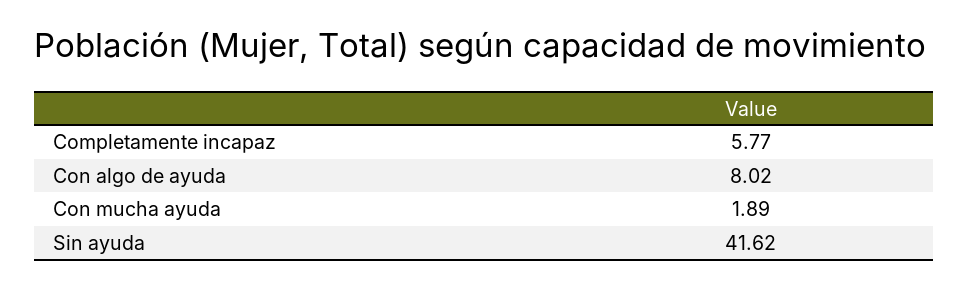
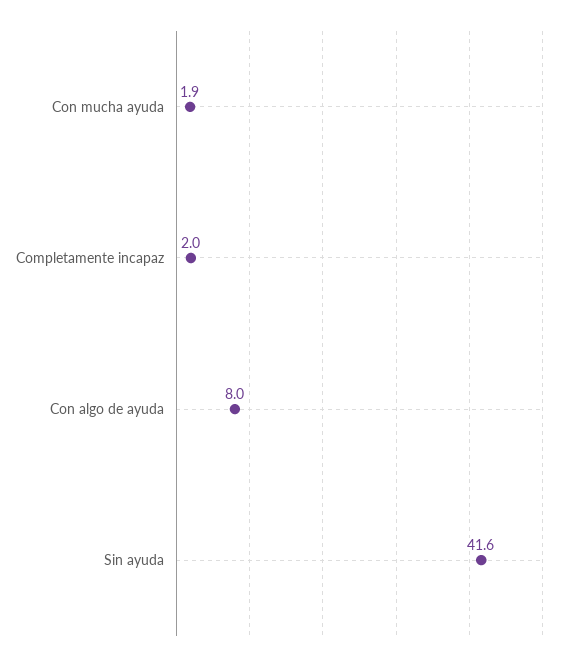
Completamente incapaz: 5.77 -> 2

